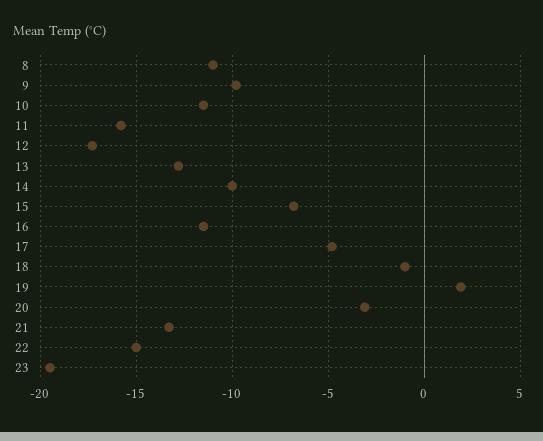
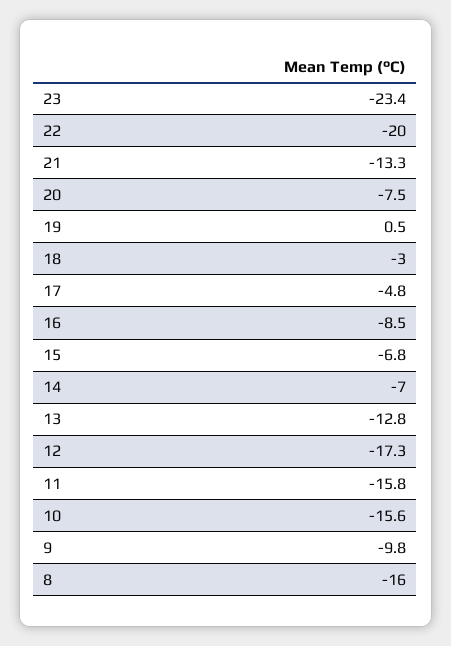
8: -11 -> -16
10: -11.5 -> -15.6
14: -10 -> -7
16: -11.5 -> -8.5
18: -1 -> -3
19: 2 -> 0.5
20: -3 -> -7.5
22: -15 -> -20
23: -19.5 -> -23.4

